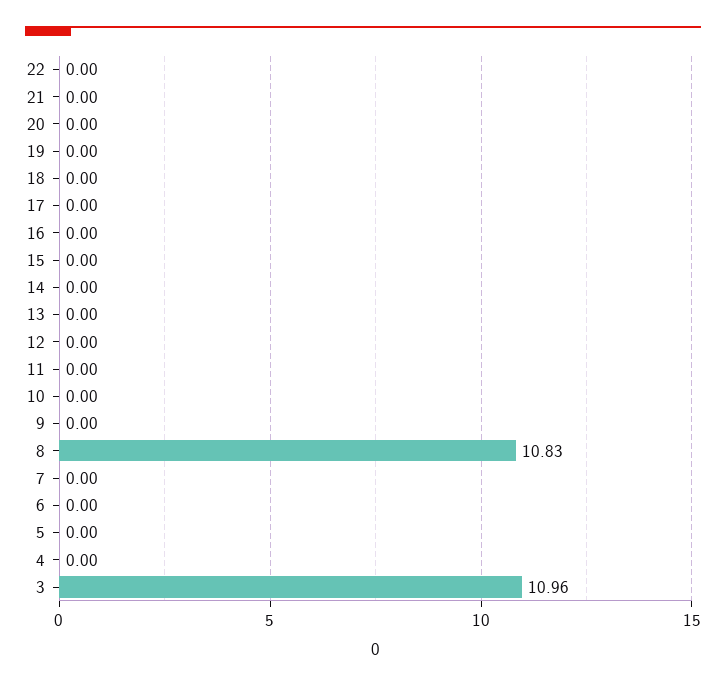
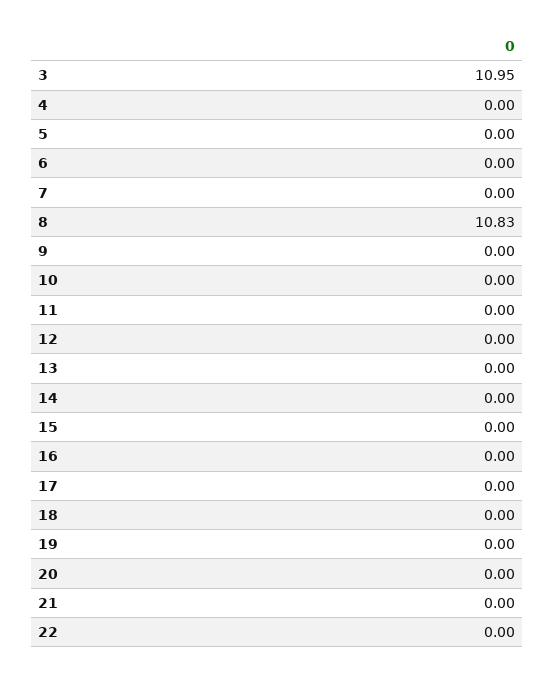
3: 10.96 -> 10.95

